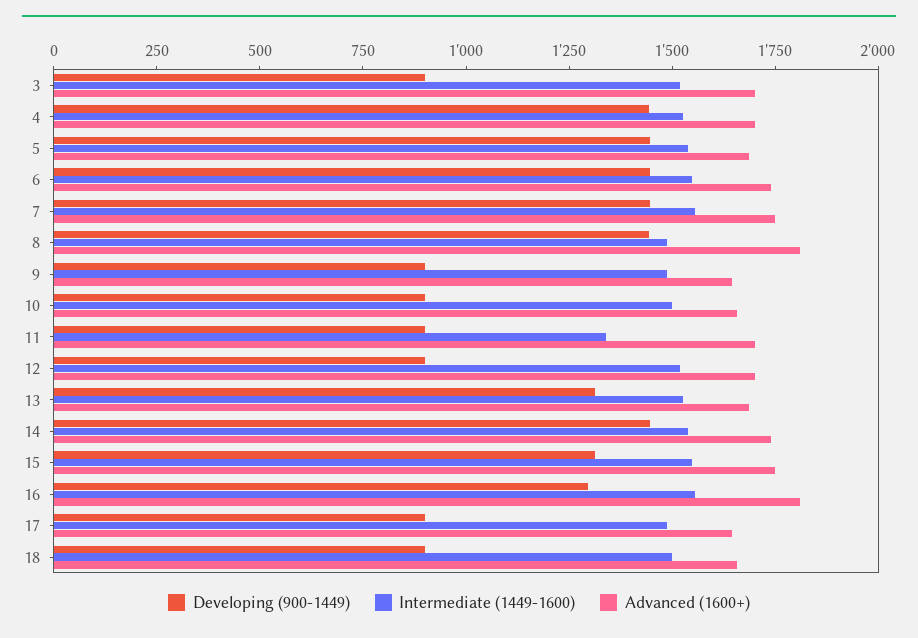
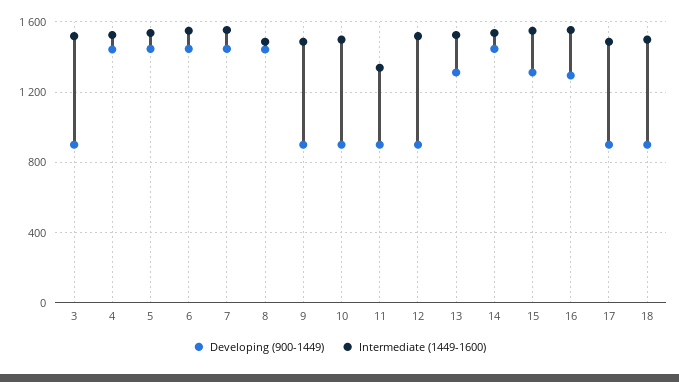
Advanced (1600+), 3: 1700 -> none
Advanced (1600+), 4: 1700 -> none
Advanced (1600+), 5: 1700 -> none
Advanced (1600+), 6: 1750 -> none
Advanced (1600+), 7: 1750 -> none
Advanced (1600+), 8: 1800 -> none
Advanced (1600+), 9: 1650 -> none
Advanced (1600+), 10: 1650 -> none
Advanced (1600+), 11: 1700 -> none
Advanced (1600+), 12: 1700 -> none
Advanced (1600+), 13: 1700 -> none
Advanced (1600+), 14: 1750 -> none
Advanced (1600+), 15: 1750 -> none
Advanced (1600+), 16: 1800 -> none
Advanced (1600+), 17: 1650 -> none
Advanced (1600+), 18: 1650 -> none

